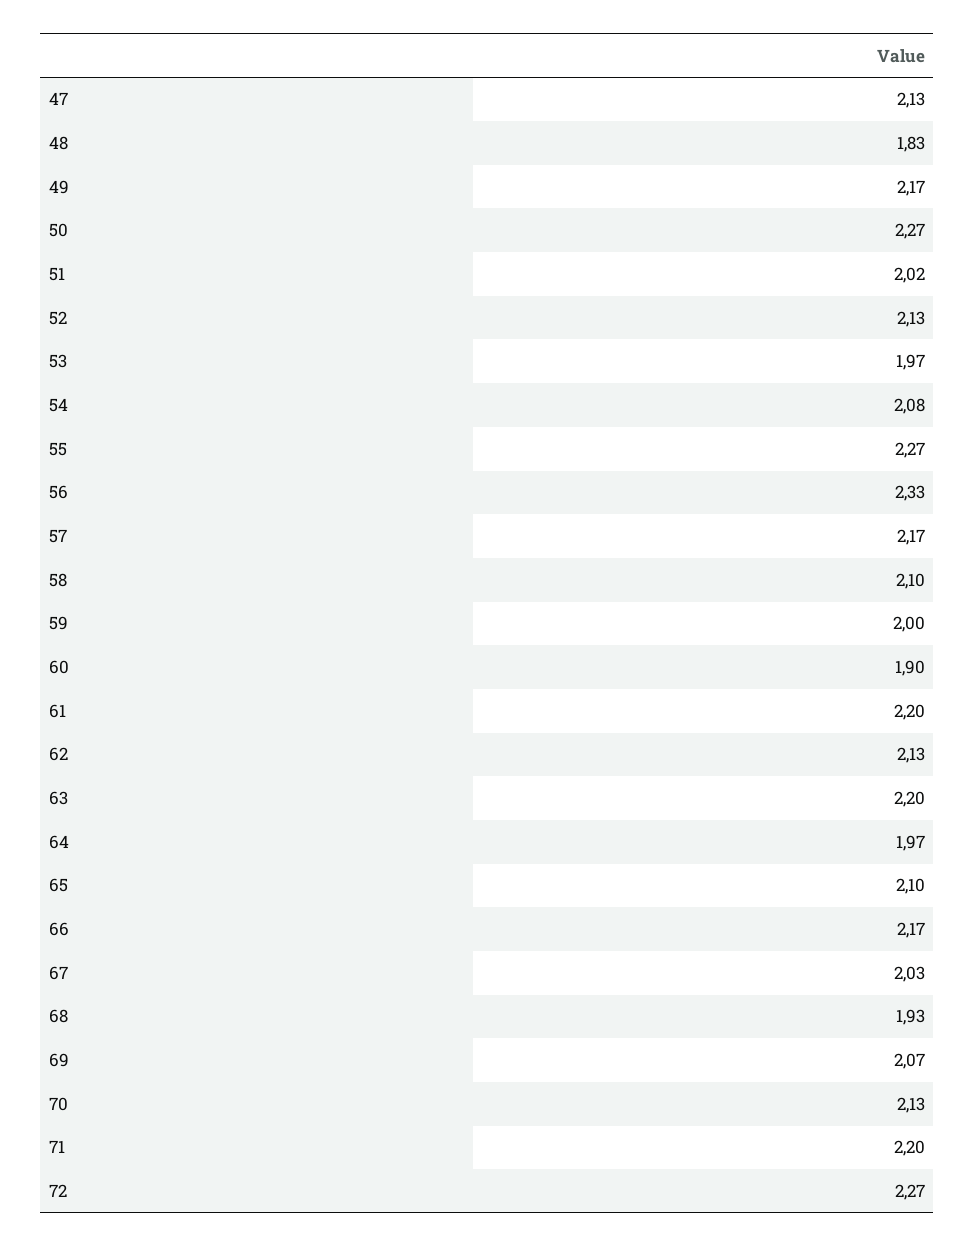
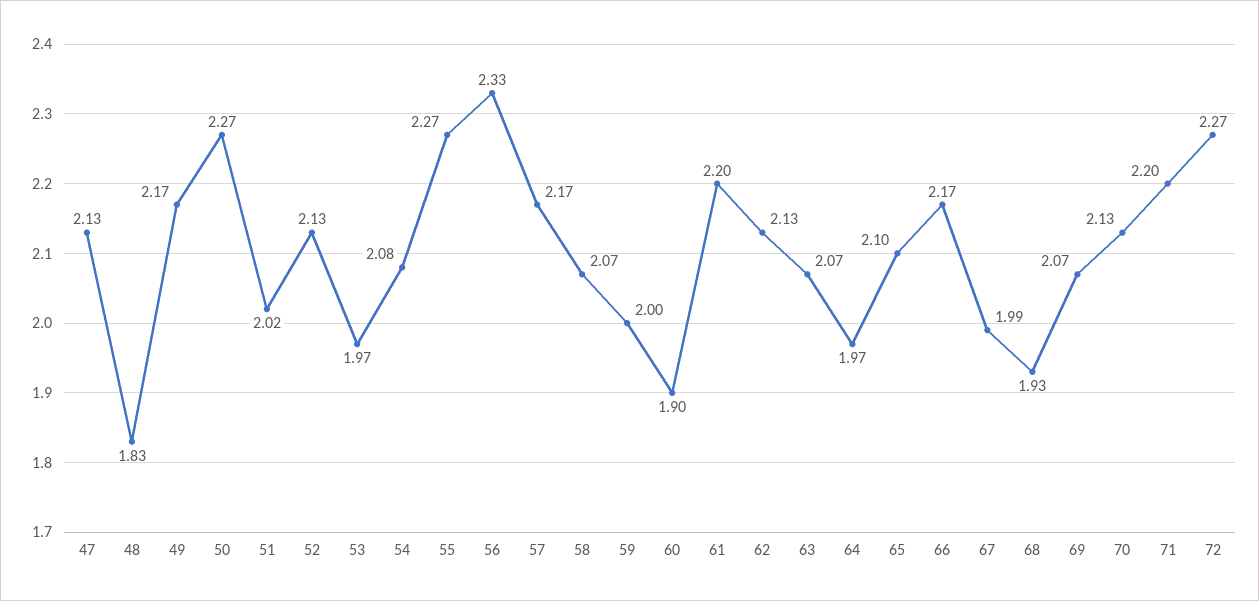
58: 2.1 -> 2.07
63: 2.2 -> 2.07
67: 2.03 -> 1.99

